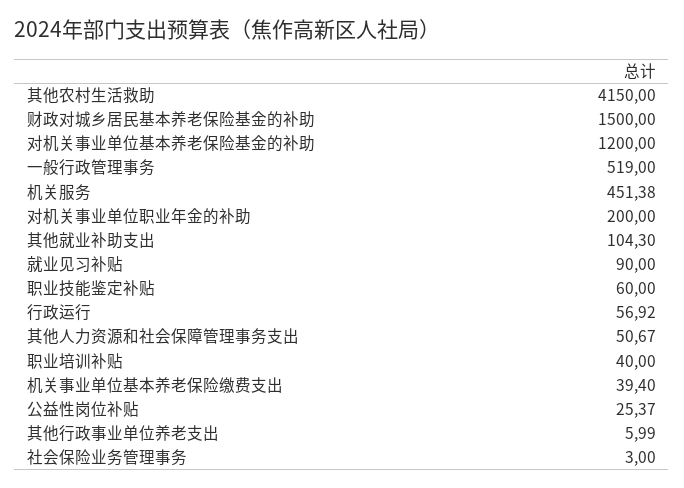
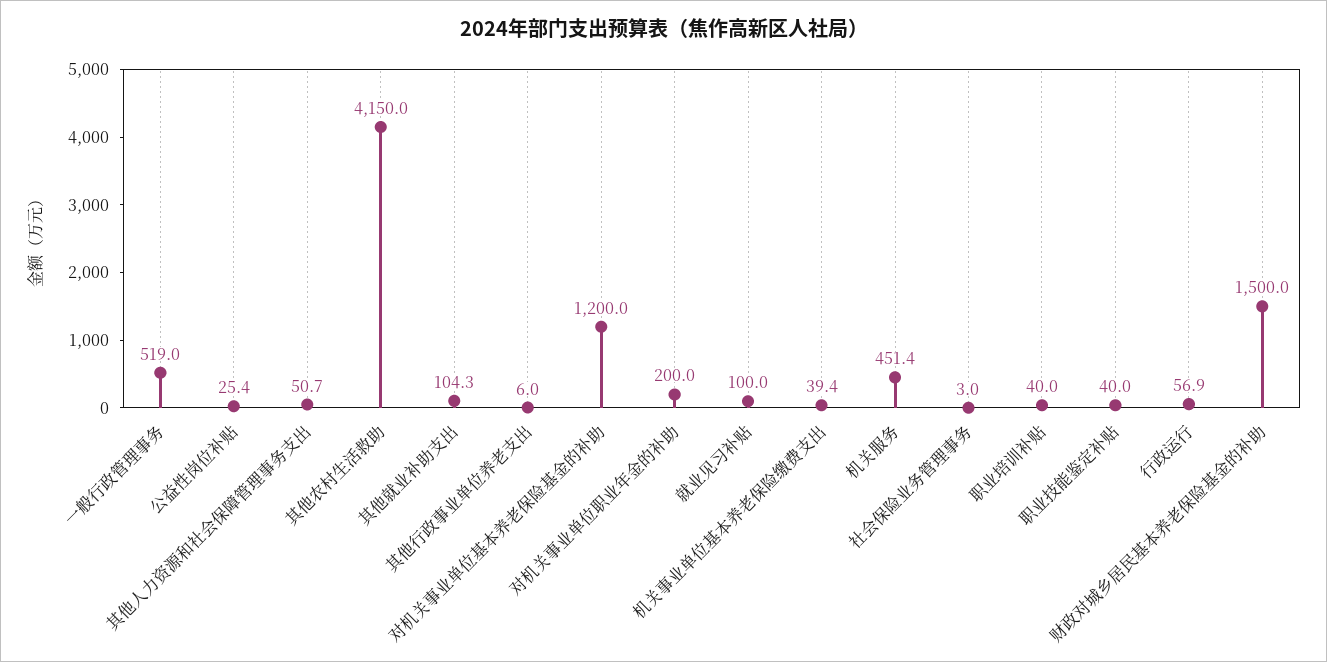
就业见习补贴: 90 -> 100
职业技能鉴定补贴: 60 -> 40

